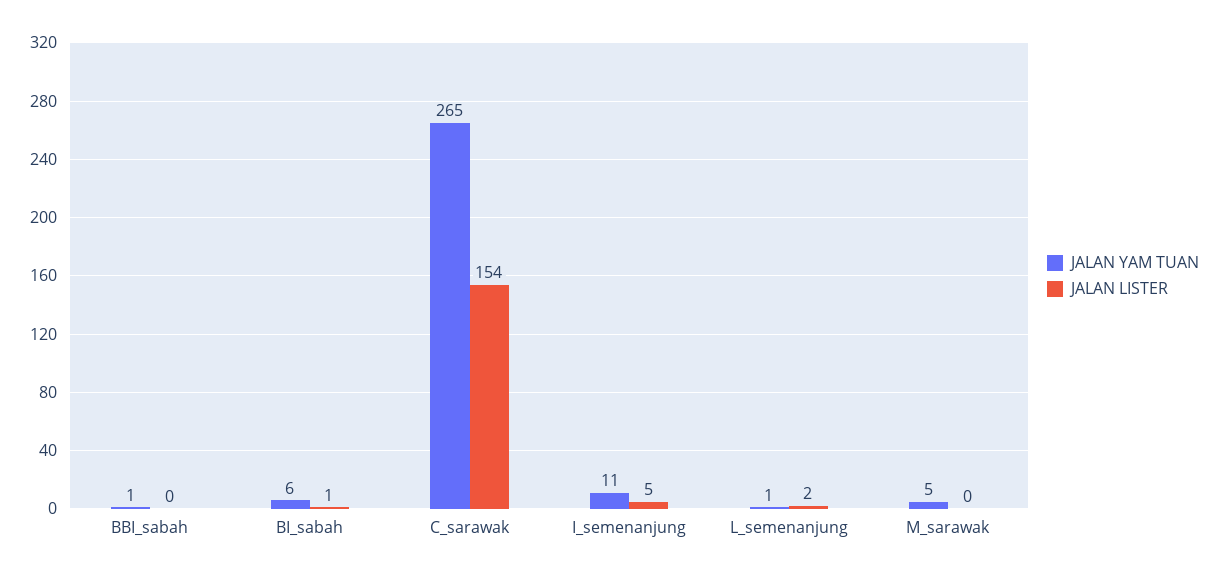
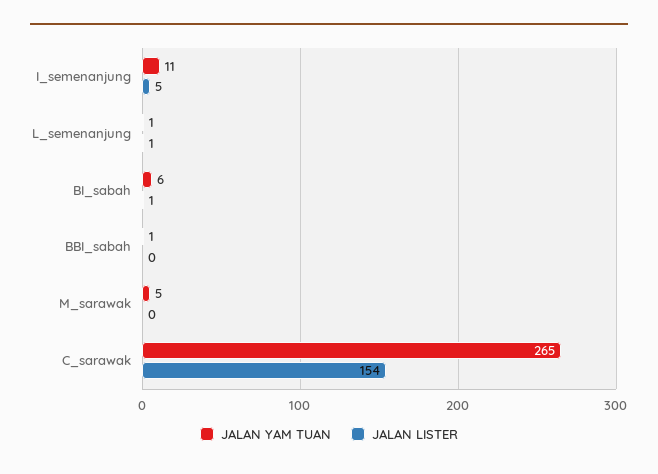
JALAN LISTER, L_semenanjung: 2 -> 1

